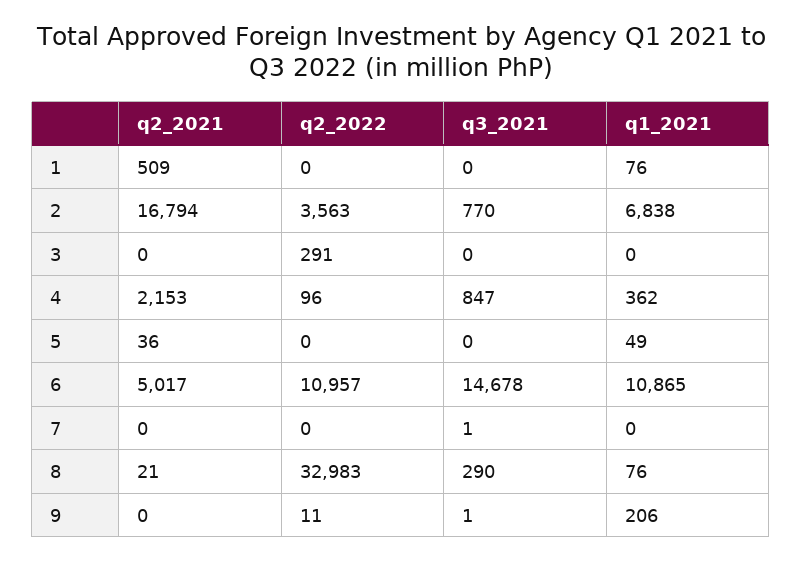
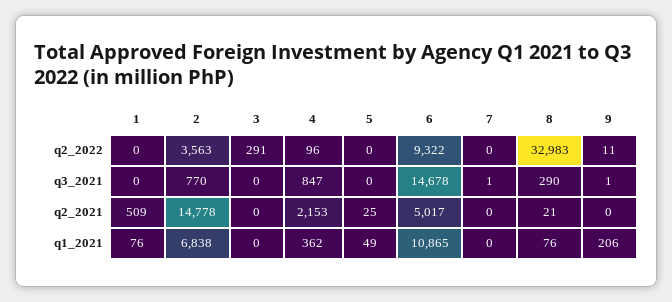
q2_2021, 2: 16794 -> 14778
q2_2021, 5: 36 -> 25
q2_2022, 6: 10957 -> 9322

